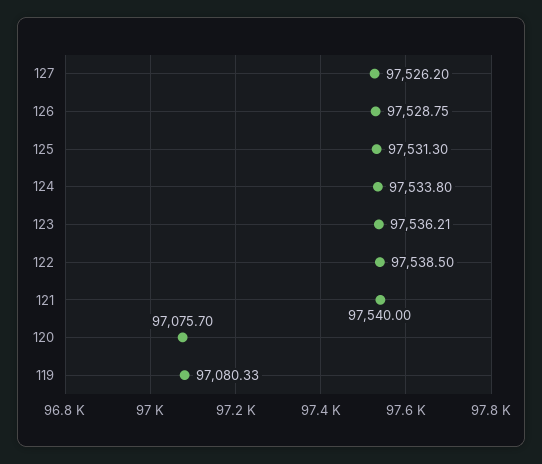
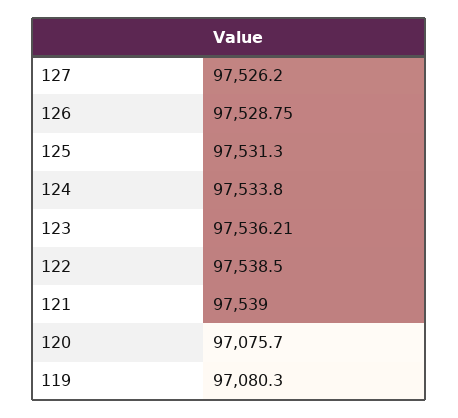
121: 97540 -> 97539
119: 97080.33 -> 97080.3

